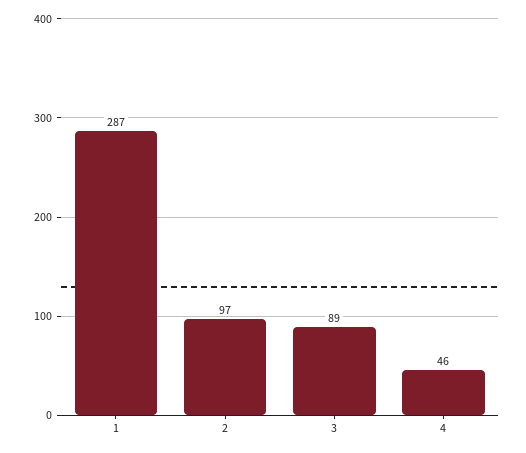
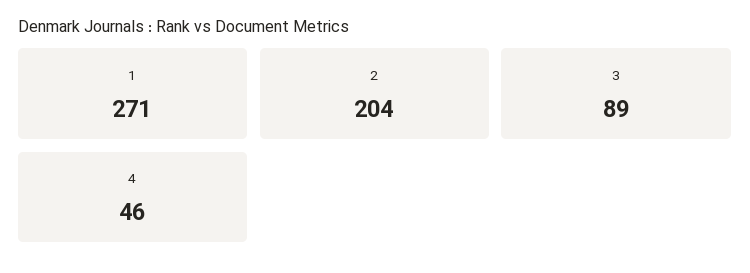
1: 287 -> 271
2: 97 -> 204

